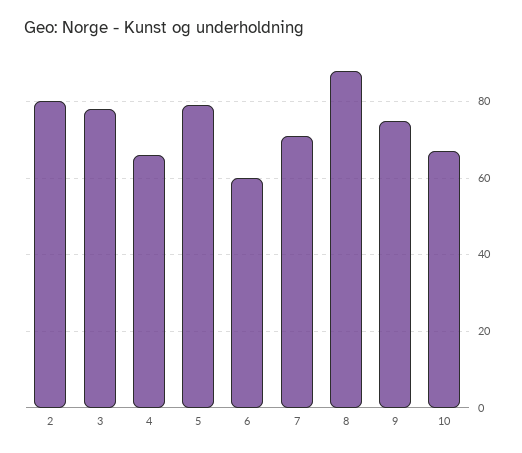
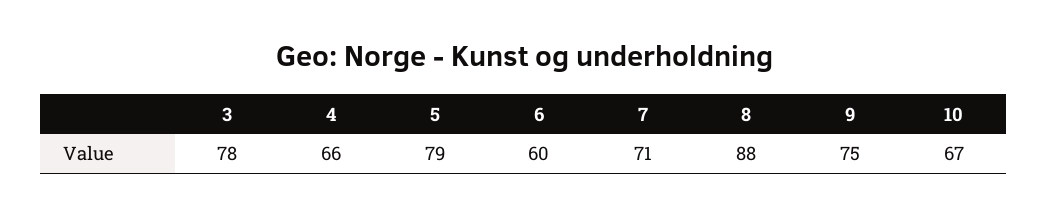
2: 80 -> none

